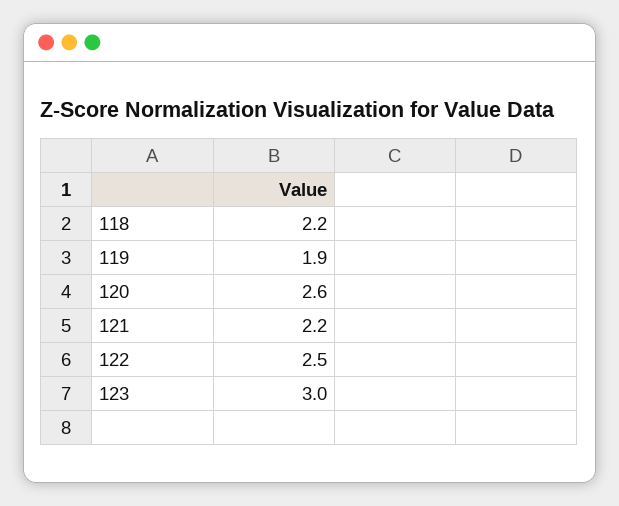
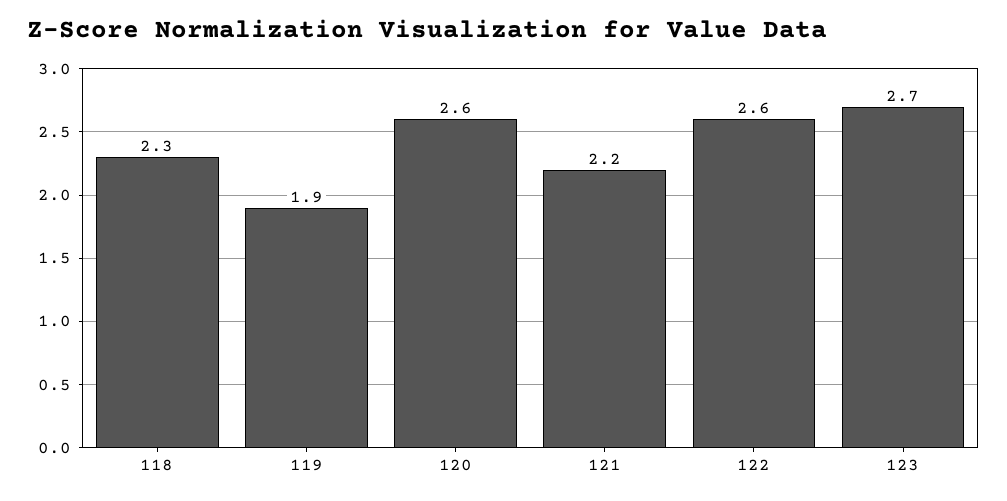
118: 2.2 -> 2.3
122: 2.5 -> 2.6
123: 3 -> 2.7

